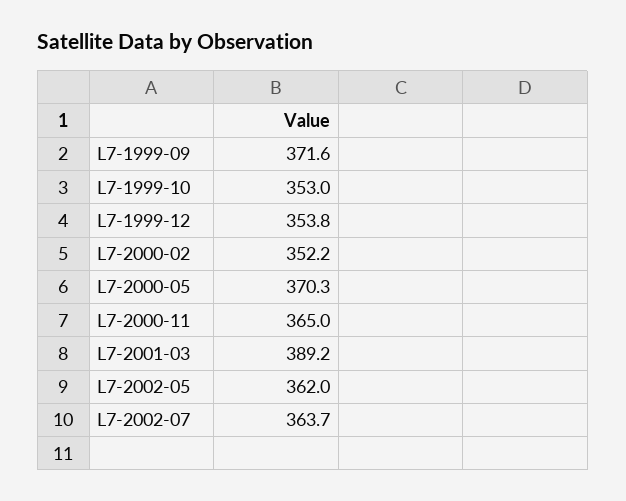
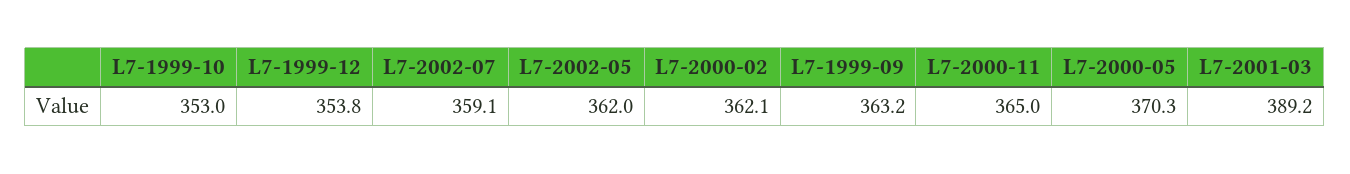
L7-1999-09: 371.6 -> 363.2
L7-2000-02: 352.2 -> 362.1
L7-2002-07: 363.7 -> 359.1

